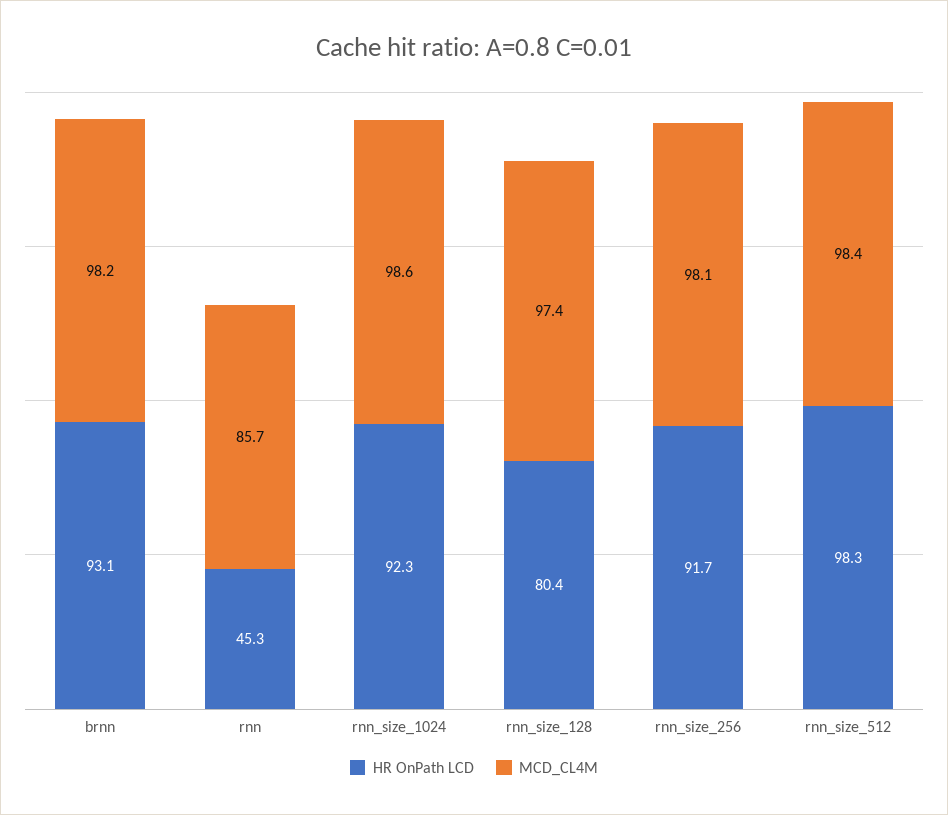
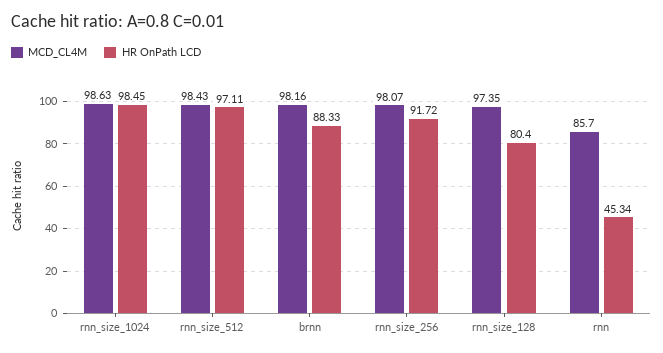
HR OnPath LCD, brnn: 93.1 -> 88.33
HR OnPath LCD, rnn_size_1024: 92.3 -> 98.45
HR OnPath LCD, rnn_size_512: 98.3 -> 97.11

